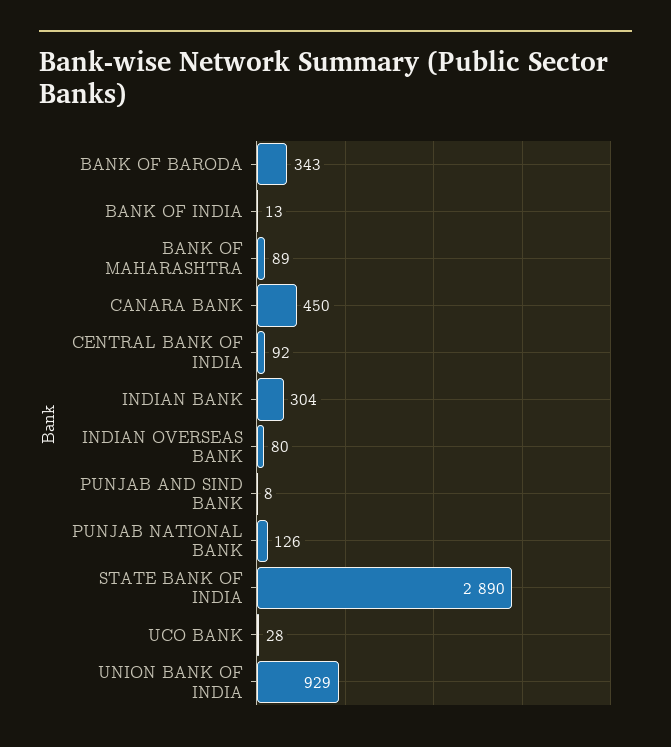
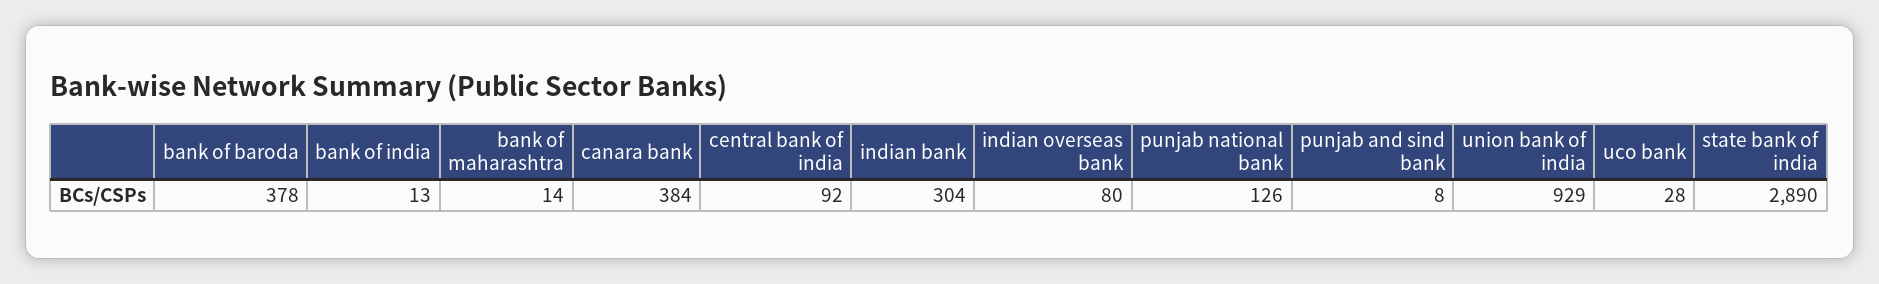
BANK OF BARODA: 343 -> 378
BANK OF MAHARASHTRA: 89 -> 14
CANARA BANK: 450 -> 384

